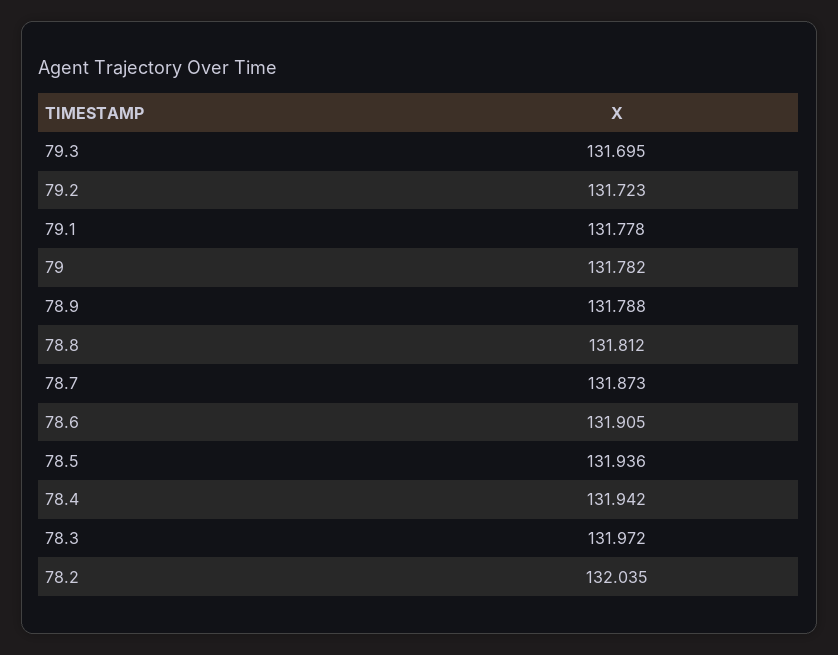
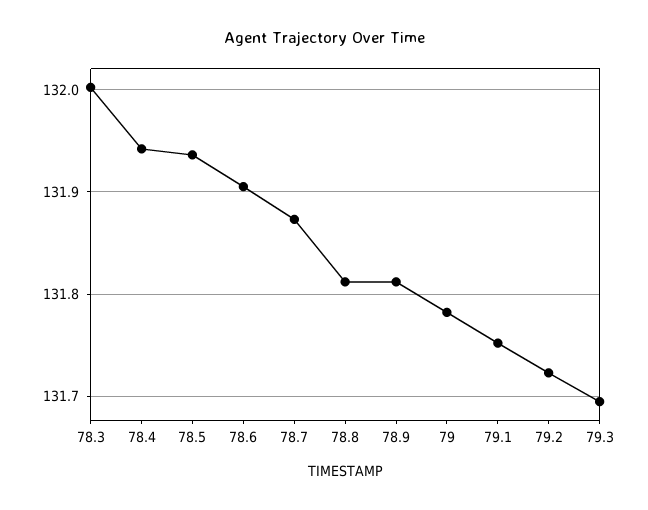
79.1: 131.778 -> 131.75
78.9: 131.788 -> 131.81
78.3: 131.972 -> 132
78.2: 132.035 -> none

